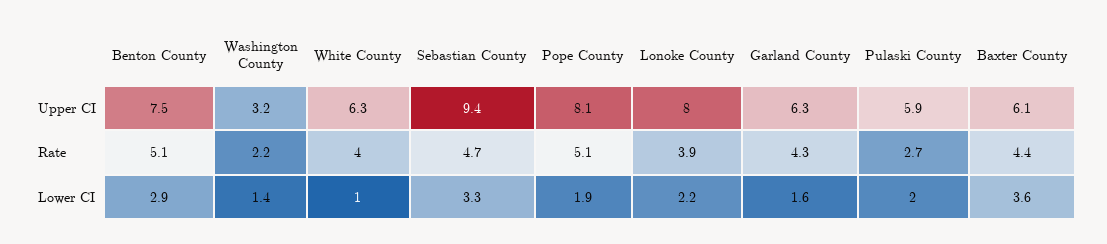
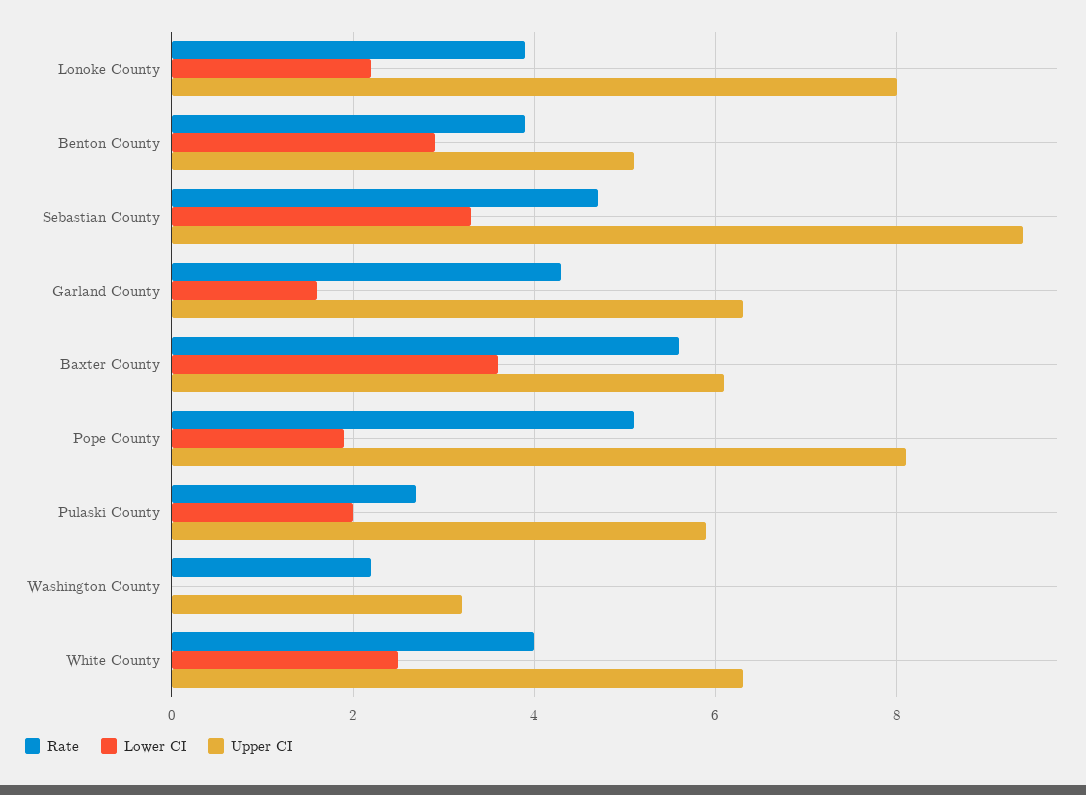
Upper CI, Benton County: 7.5 -> 5
Rate, Benton County: 5.1 -> 4
Rate, Baxter County: 4.4 -> 5.5
Lower CI, Washington County: 1.4 -> 0
Lower CI, White County: 1 -> 2.5

